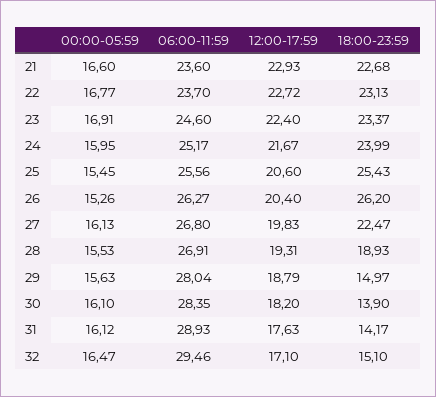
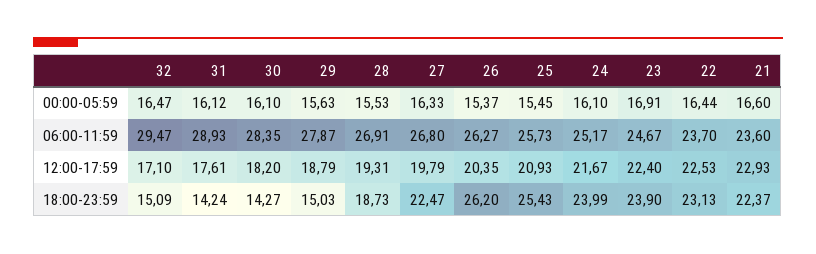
18:00-23:59, 21: 22.68 -> 22.37
00:00-05:59, 22: 16.77 -> 16.44
12:00-17:59, 22: 22.72 -> 22.53
06:00-11:59, 23: 24.6 -> 24.67
18:00-23:59, 23: 23.37 -> 23.9
00:00-05:59, 24: 15.95 -> 16.1
06:00-11:59, 25: 25.56 -> 25.73
12:00-17:59, 25: 20.6 -> 20.93
00:00-05:59, 26: 15.26 -> 15.37
12:00-17:59, 26: 20.4 -> 20.35
00:00-05:59, 27: 16.13 -> 16.33
12:00-17:59, 27: 19.83 -> 19.79
18:00-23:59, 28: 18.93 -> 18.73
06:00-11:59, 29: 28.04 -> 27.87
18:00-23:59, 29: 14.97 -> 15.03
18:00-23:59, 30: 13.9 -> 14.27
12:00-17:59, 31: 17.63 -> 17.61
18:00-23:59, 31: 14.17 -> 14.24
06:00-11:59, 32: 29.46 -> 29.47
18:00-23:59, 32: 15.1 -> 15.09

